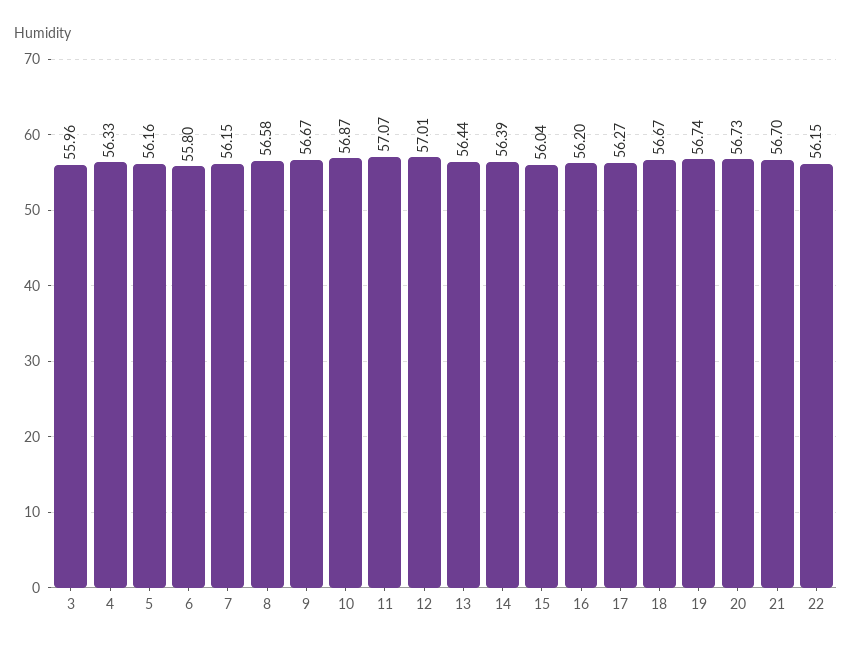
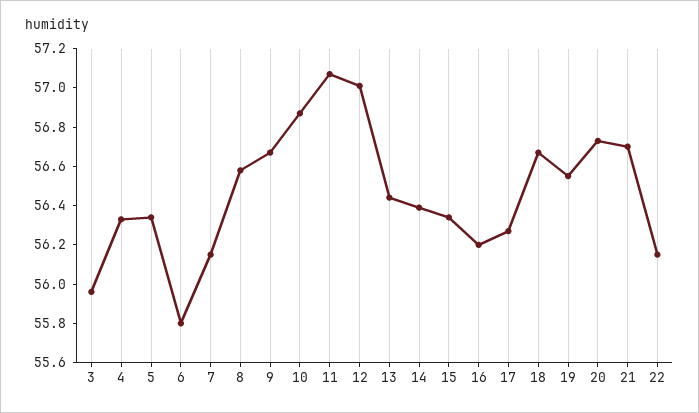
5: 56.16 -> 56.35
15: 56.04 -> 56.35
19: 56.74 -> 56.55

